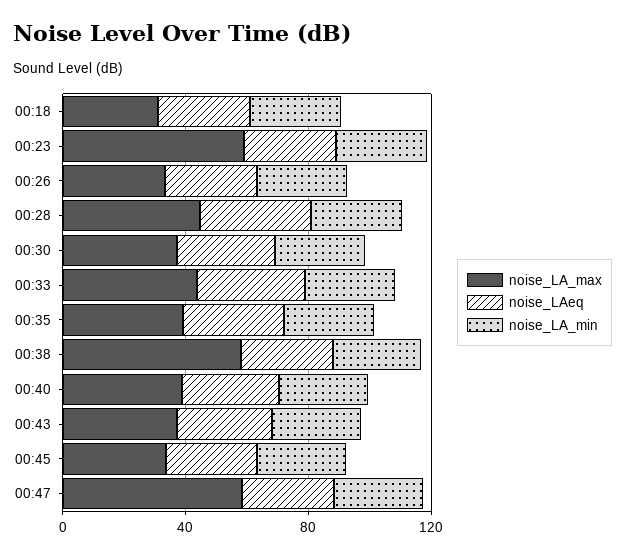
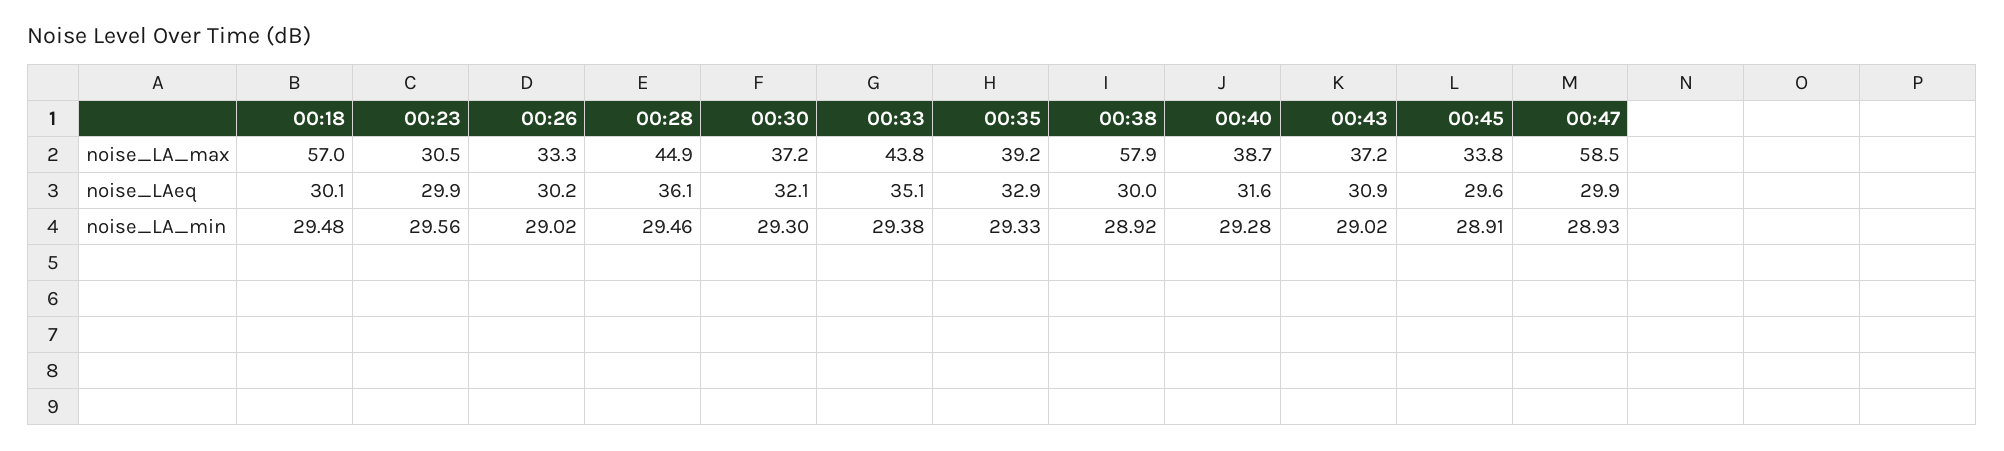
noise_LA_max, 00:18: 30 -> 57
noise_LA_max, 00:23: 60 -> 30.5

